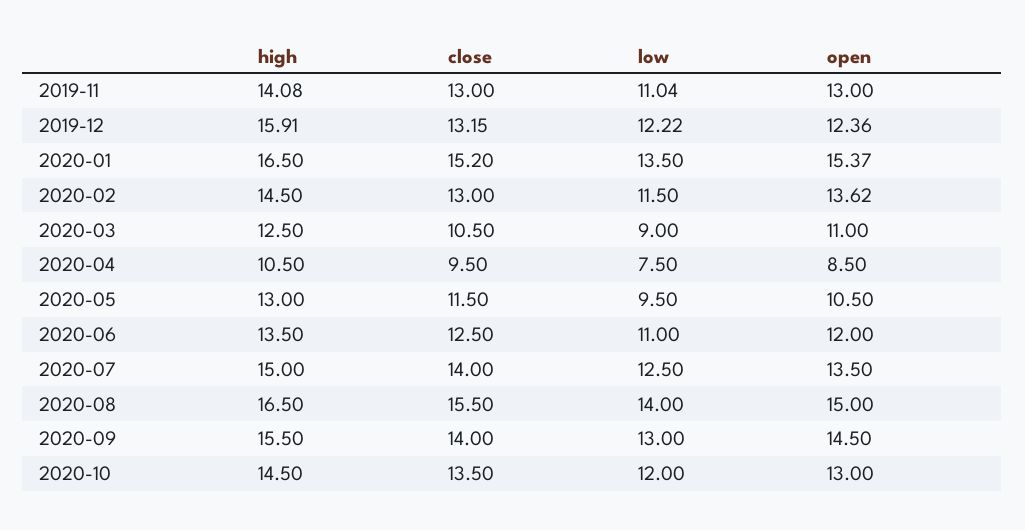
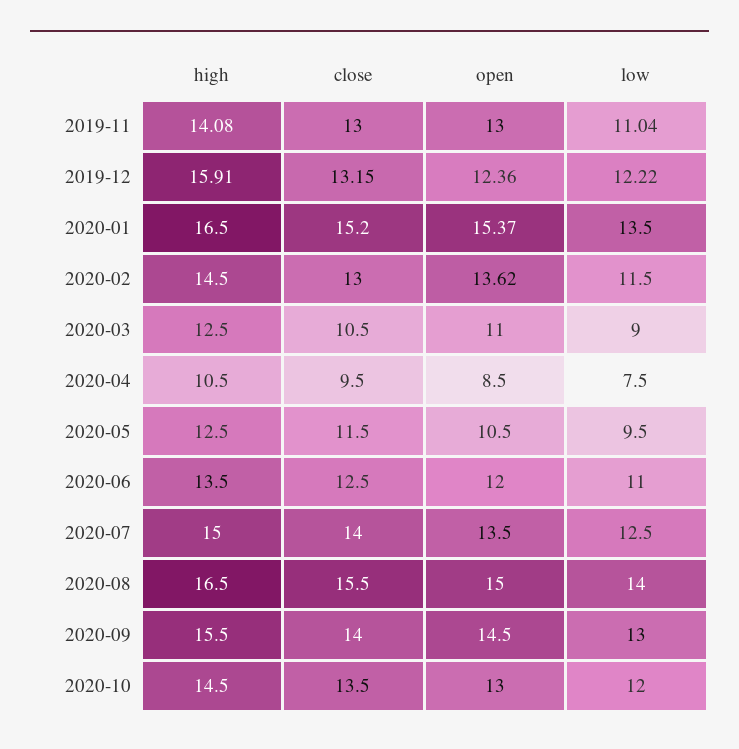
high, 2020-05: 13 -> 12.5

